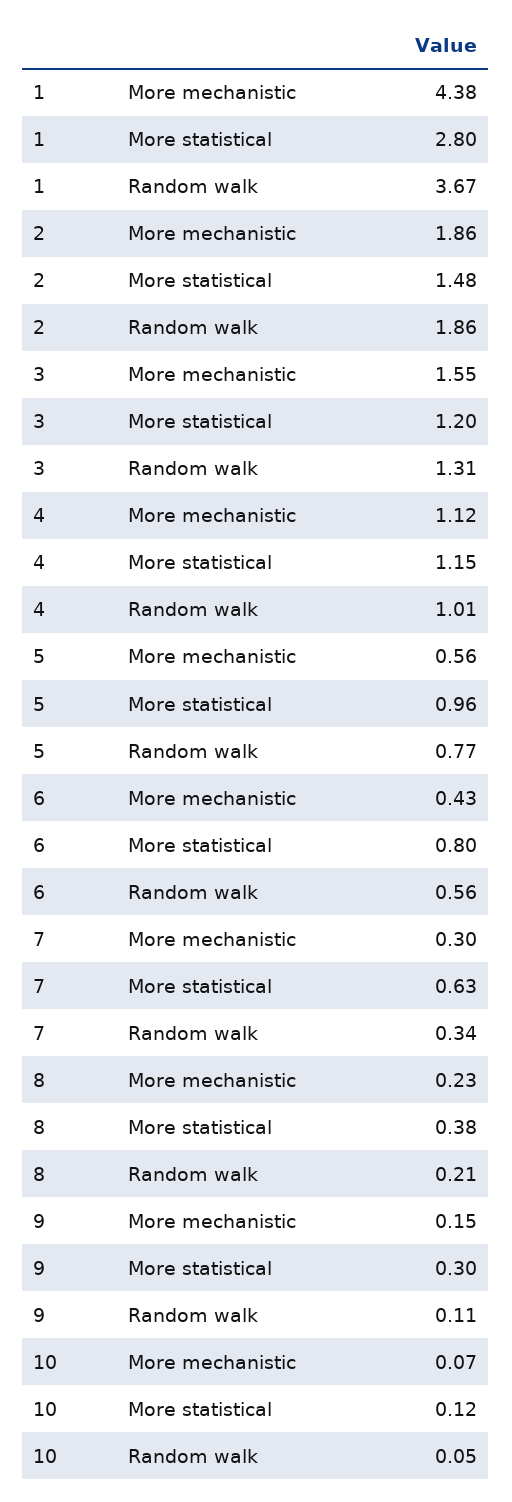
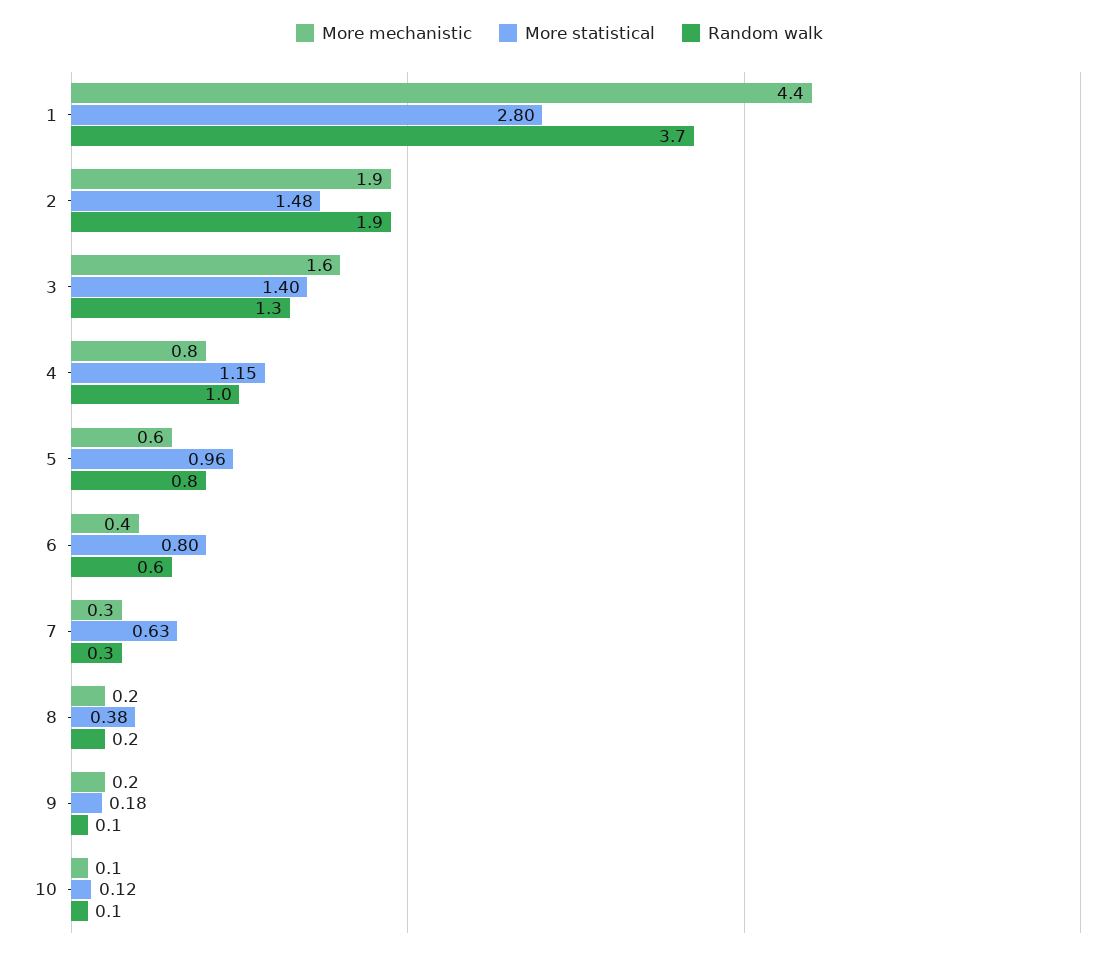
More statistical, 3: 1.2 -> 1.4
More mechanistic, 4: 1.12 -> 0.8
More statistical, 9: 0.3 -> 0.18

